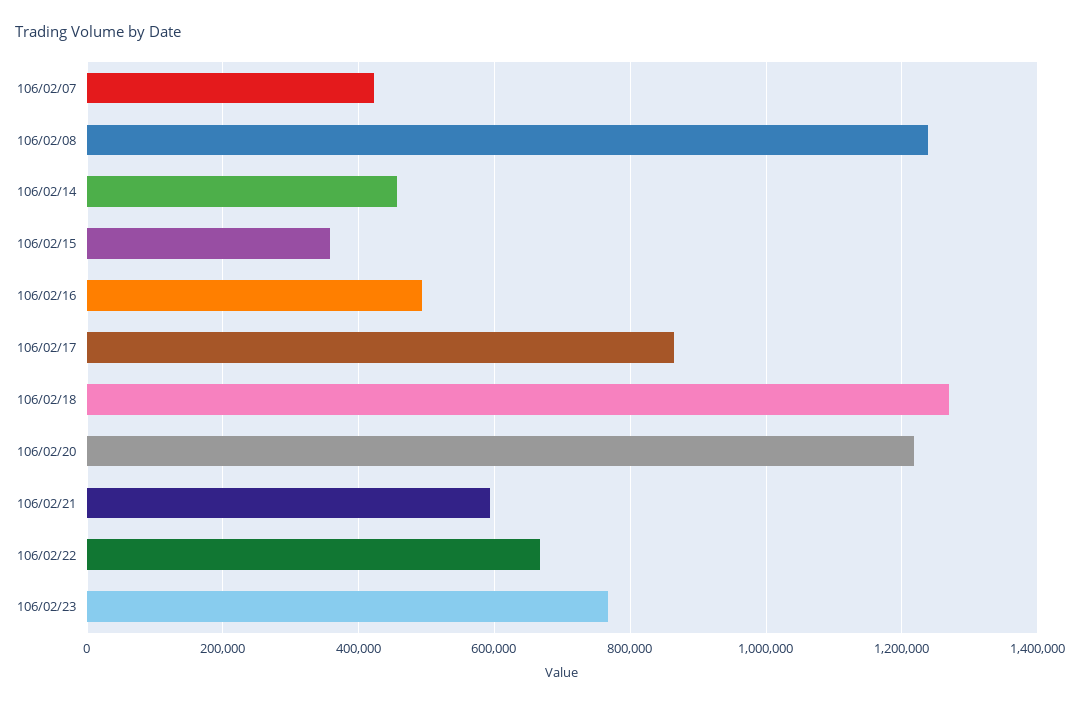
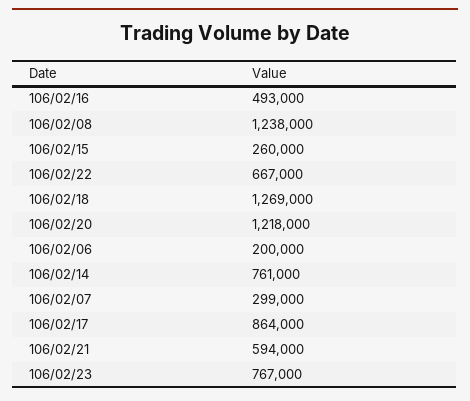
106/02/07: 420000 -> 299000
106/02/14: 460000 -> 761000
106/02/15: 360000 -> 260000
106/02/06: none -> 200000

